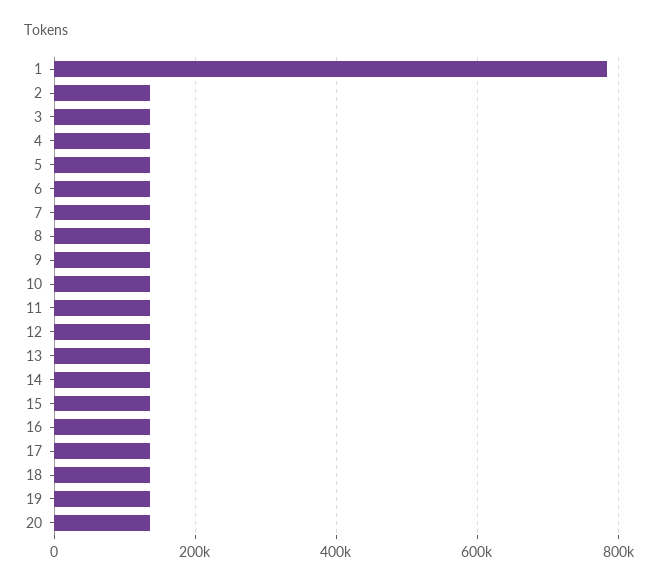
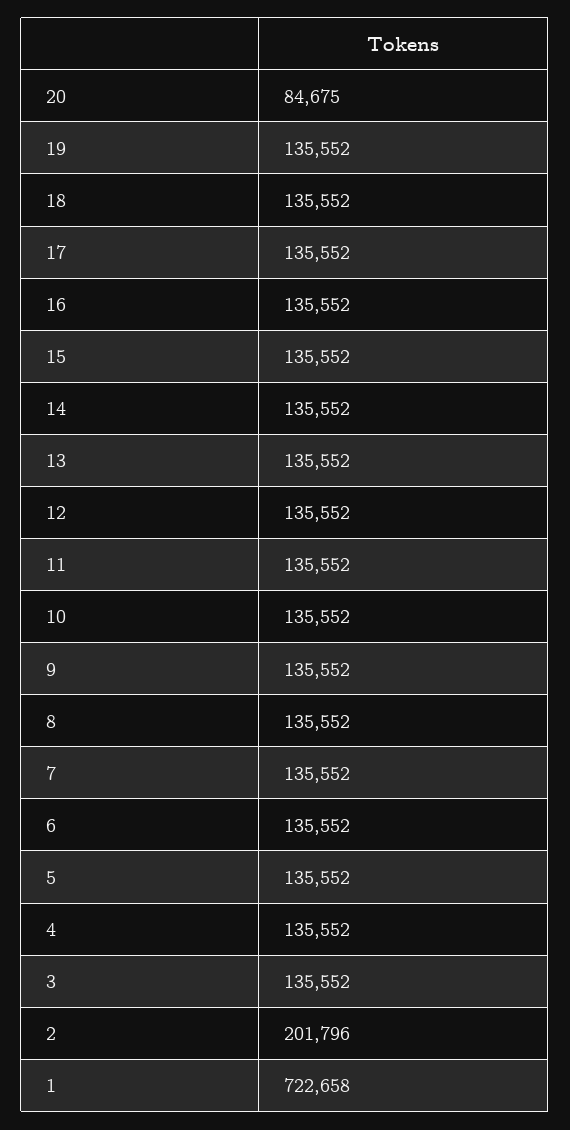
1: 780000 -> 722658
2: 140000 -> 201796
20: 140000 -> 84675

